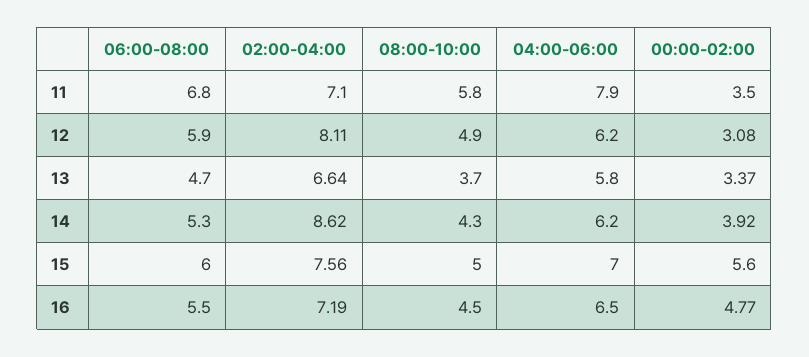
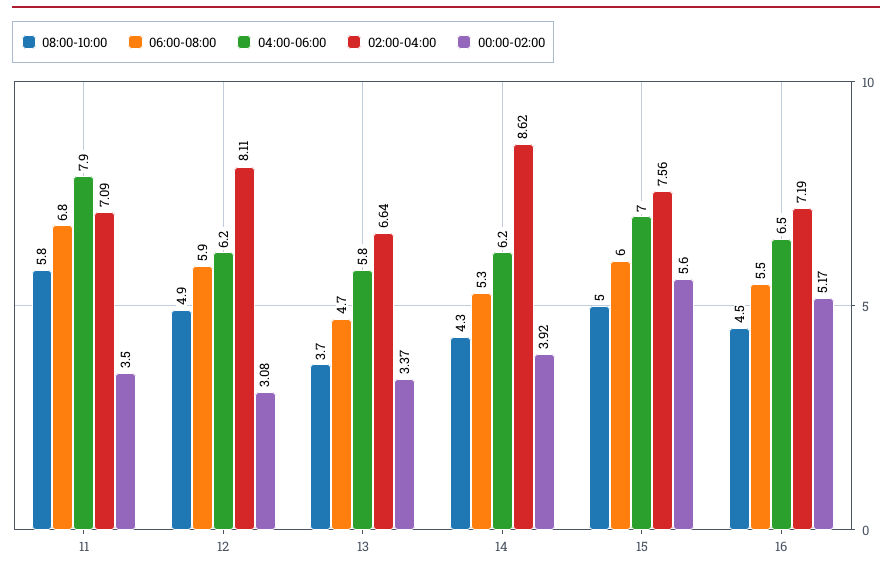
02:00-04:00, 11: 7.1 -> 7.09
00:00-02:00, 16: 4.77 -> 5.17

